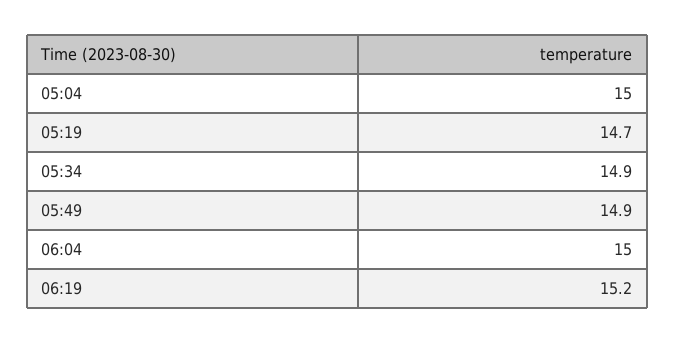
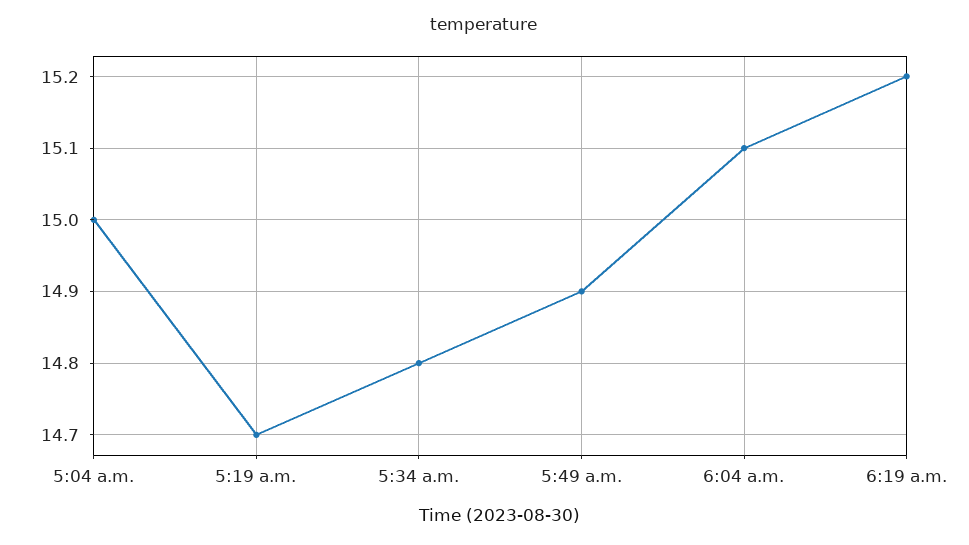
05:34: 14.9 -> 14.8
06:04: 15 -> 15.1

